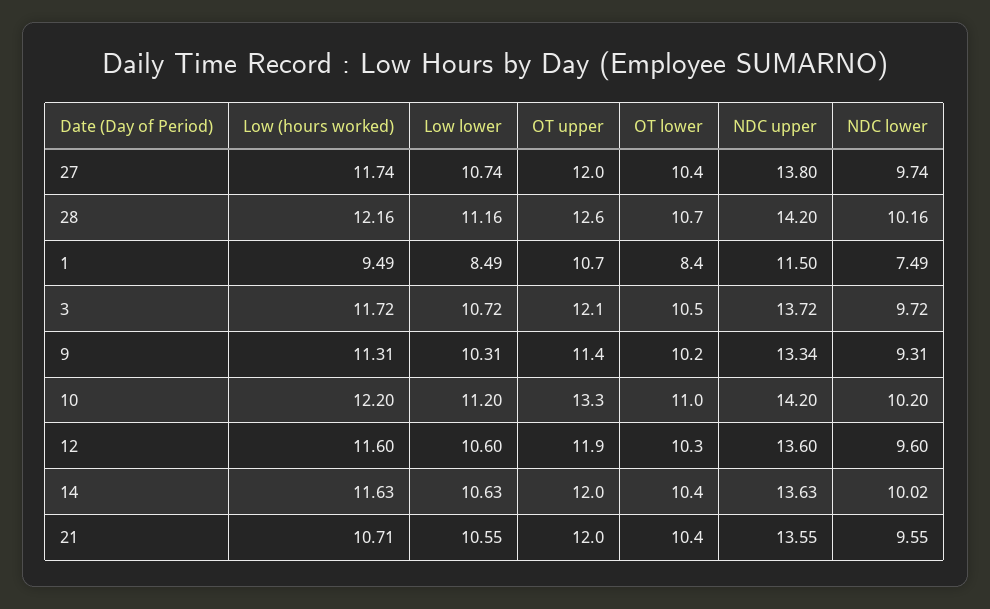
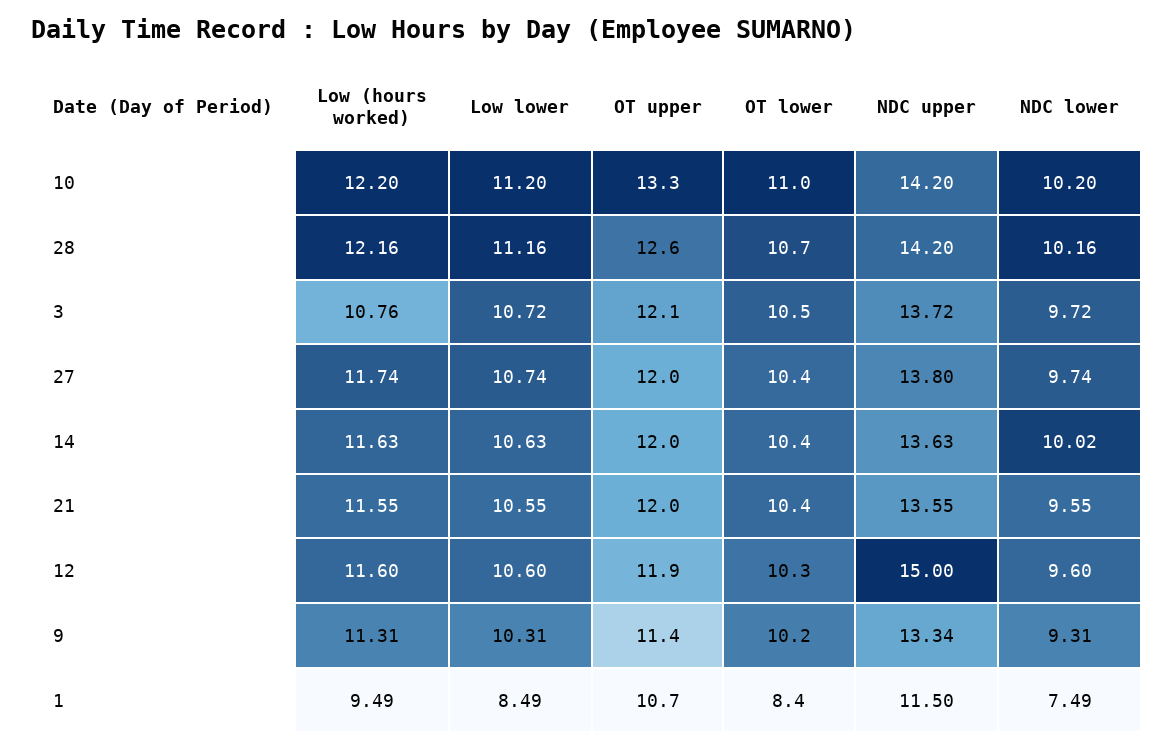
Low (hours worked), 3: 11.72 -> 10.76
NDC upper, 12: 13.6 -> 15
Low (hours worked), 21: 10.71 -> 11.55

